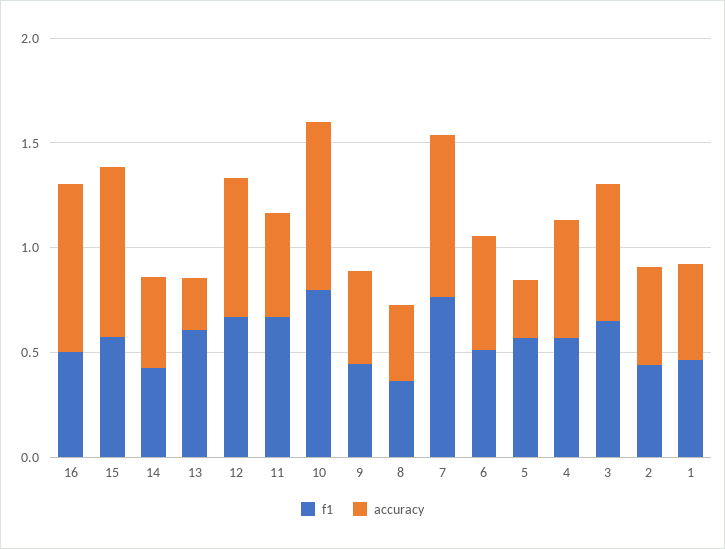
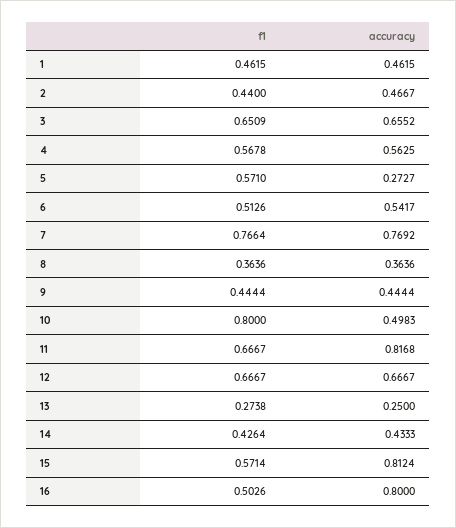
f1, 13: 0.6 -> 0.2738
accuracy, 11: 0.5 -> 0.8168
accuracy, 10: 0.8 -> 0.4983

